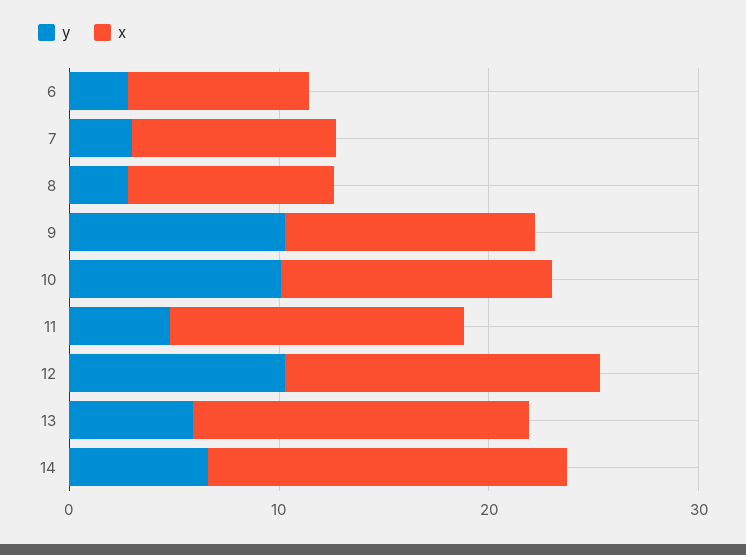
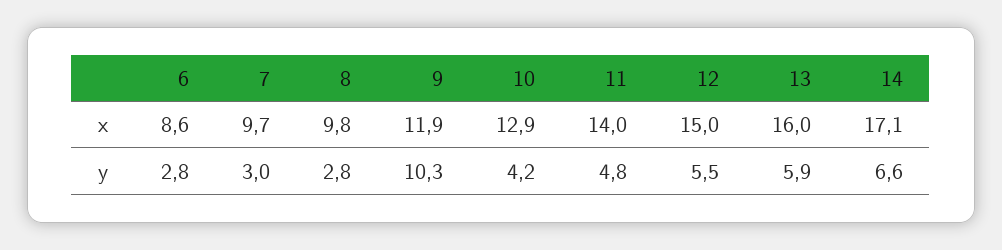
y, 10: 10 -> 4.2
y, 12: 10 -> 5.5

